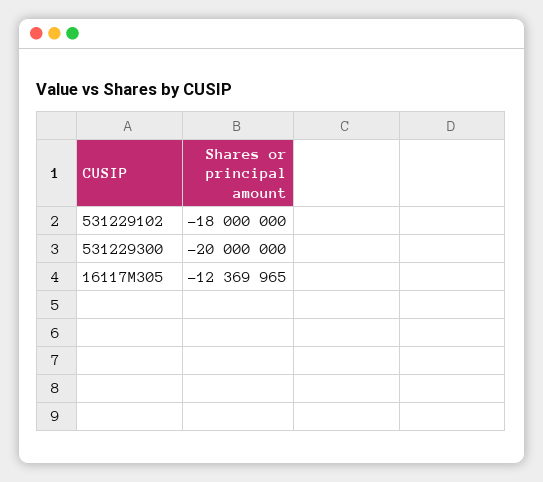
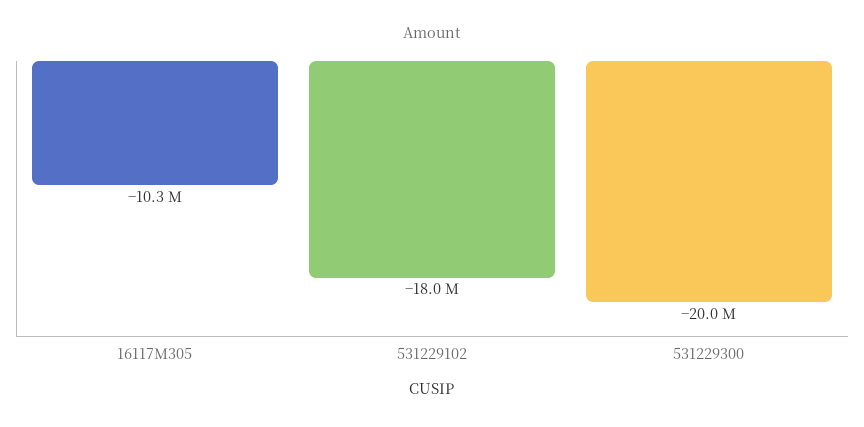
16117M305: -12369965 -> -10300000

